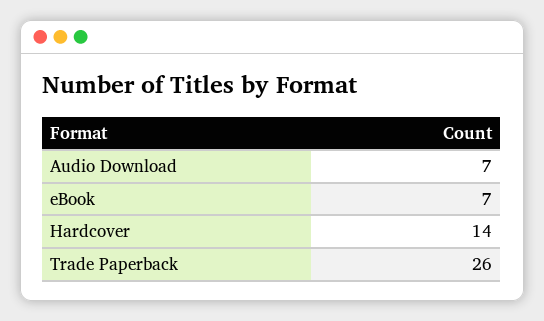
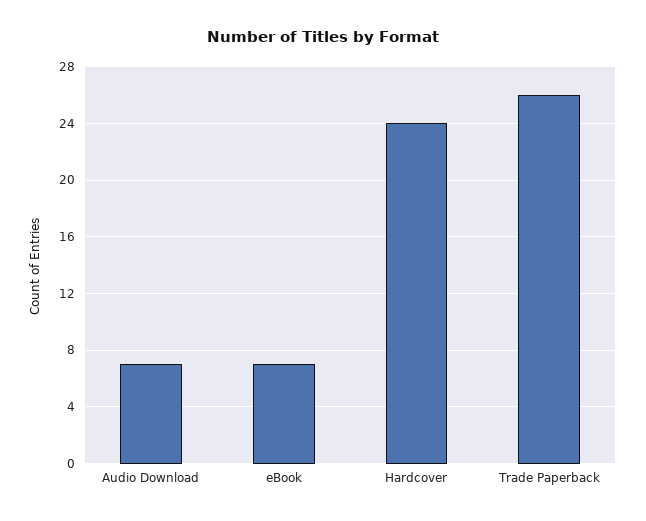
Hardcover: 14 -> 24

